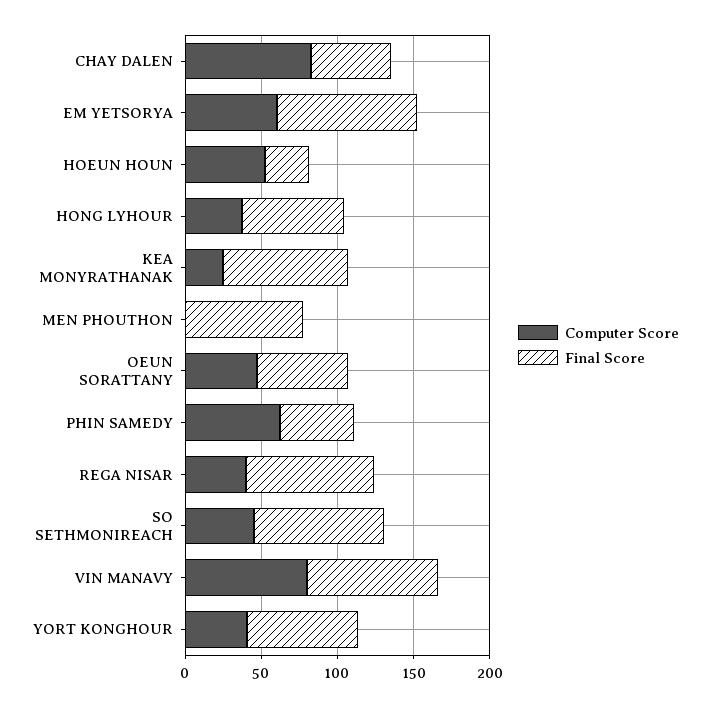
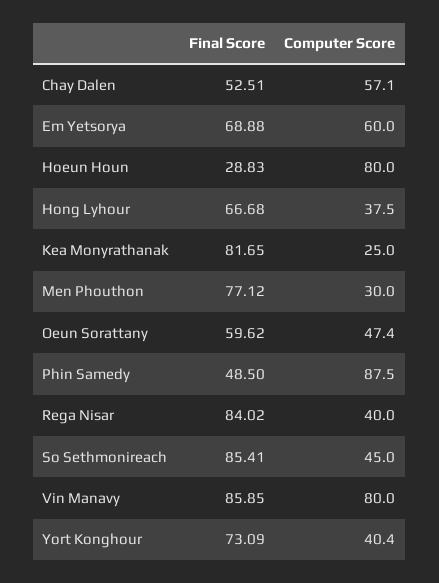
Computer Score, CHAY DALEN: 80 -> 57.1
Final Score, EM YETSORYA: 90 -> 68.88
Computer Score, HOEUN HOUN: 50 -> 80
Computer Score, MEN PHOUTHON: 0 -> 30
Computer Score, PHIN SAMEDY: 60 -> 87.5

